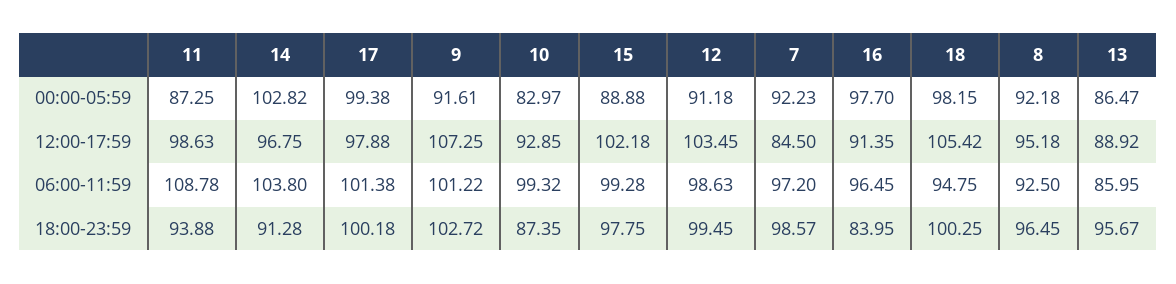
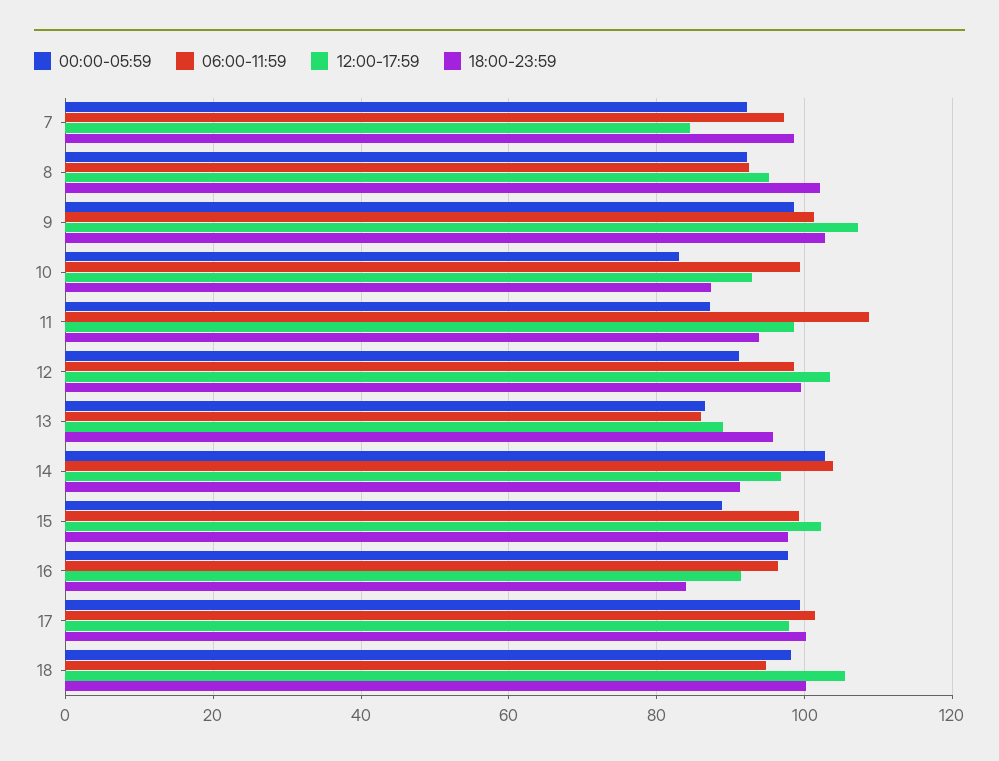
00:00-05:59, 9: 91.61 -> 98
18:00-23:59, 8: 96.45 -> 102

